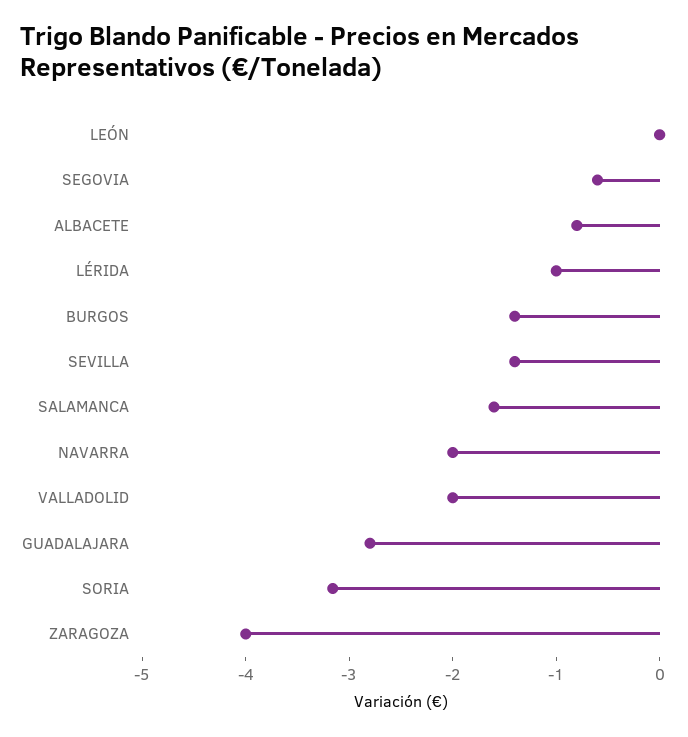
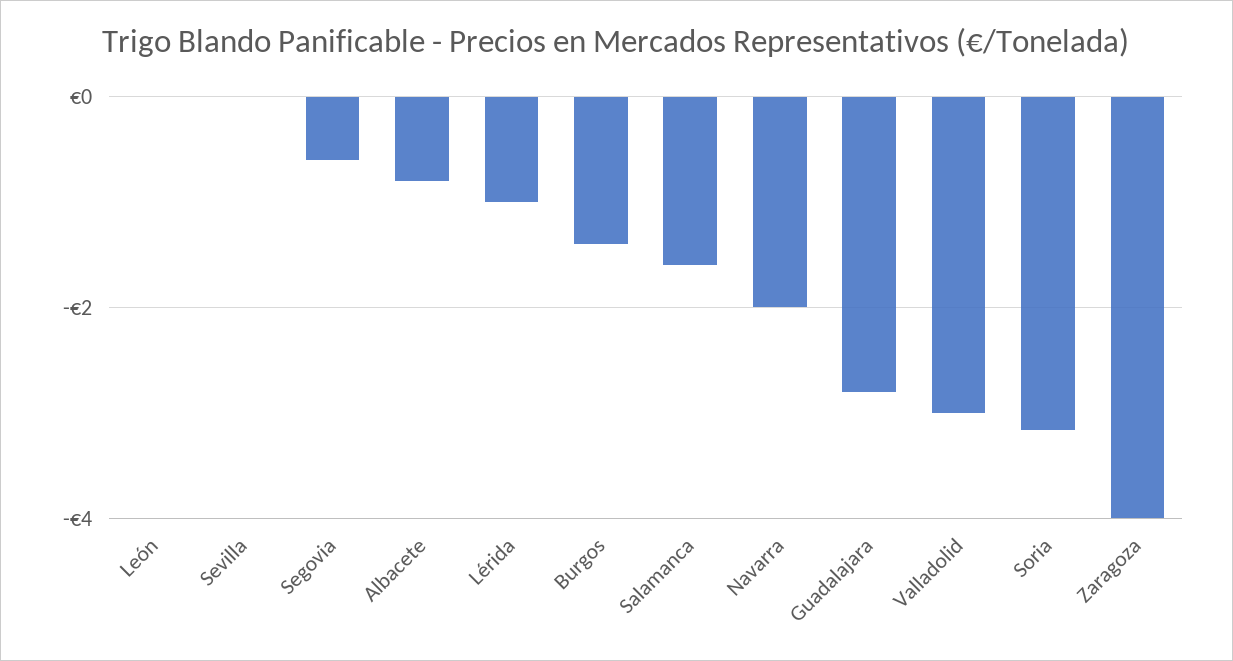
SEVILLA: -1.4 -> 0
VALLADOLID: -2 -> -3

